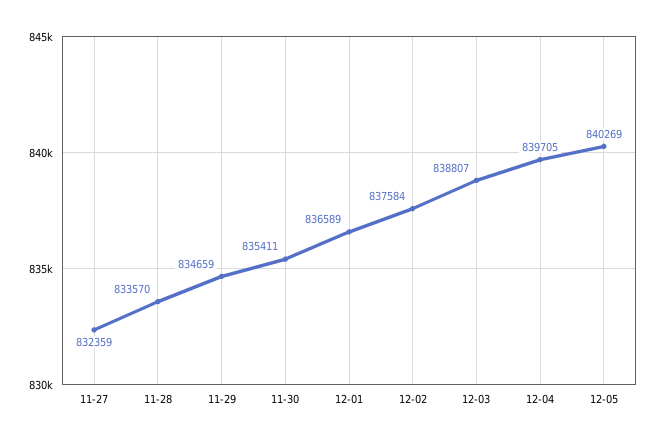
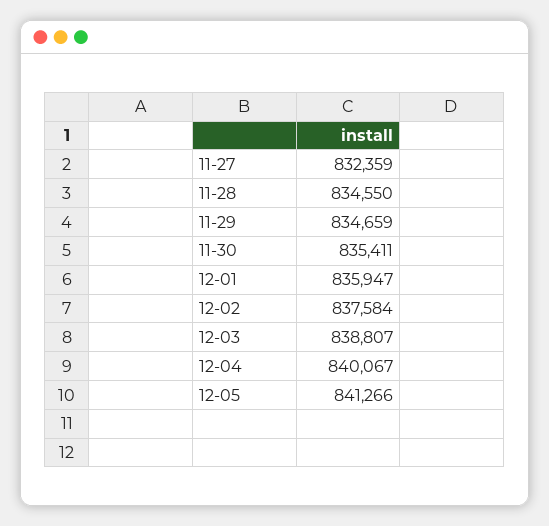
11-28: 833570 -> 834550
12-01: 836589 -> 835947
12-04: 839705 -> 840067
12-05: 840269 -> 841266

